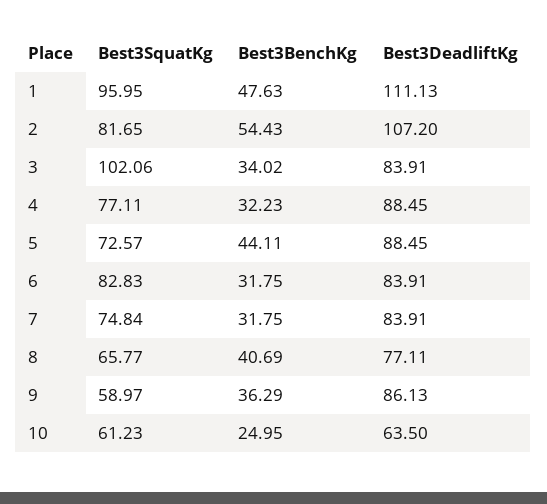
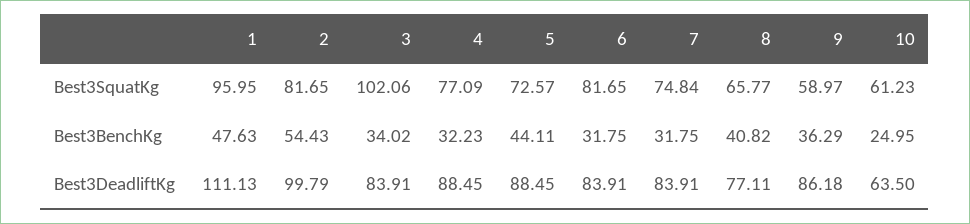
Best3DeadliftKg, 2: 107.2 -> 99.79
Best3SquatKg, 4: 77.11 -> 77.09
Best3SquatKg, 6: 82.83 -> 81.65
Best3BenchKg, 8: 40.69 -> 40.82
Best3DeadliftKg, 9: 86.13 -> 86.18

